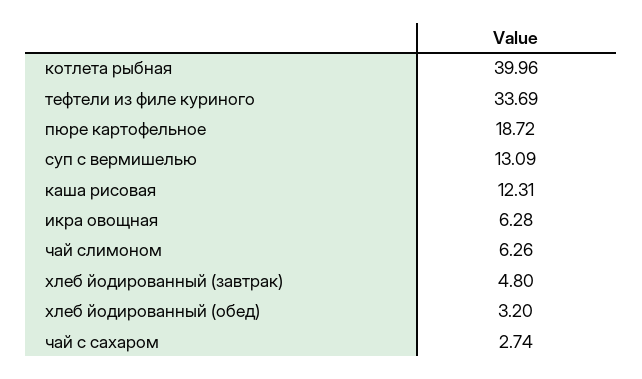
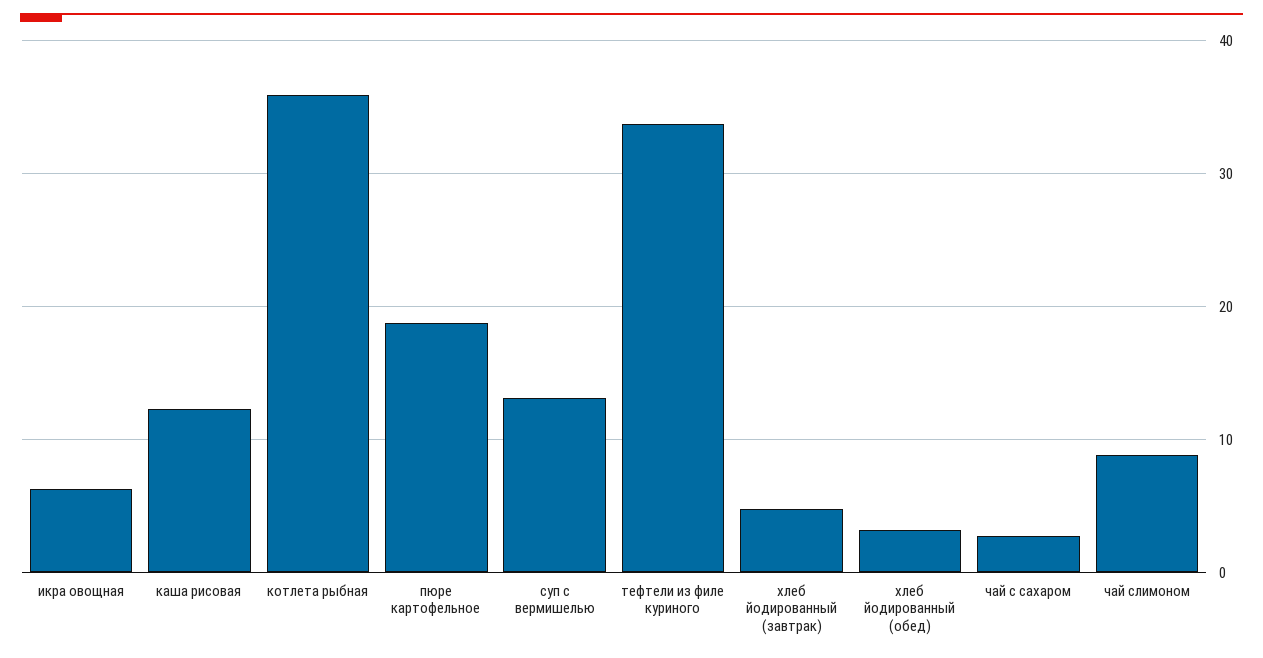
котлета рыбная: 39.96 -> 36
чай слимоном: 6.26 -> 9

